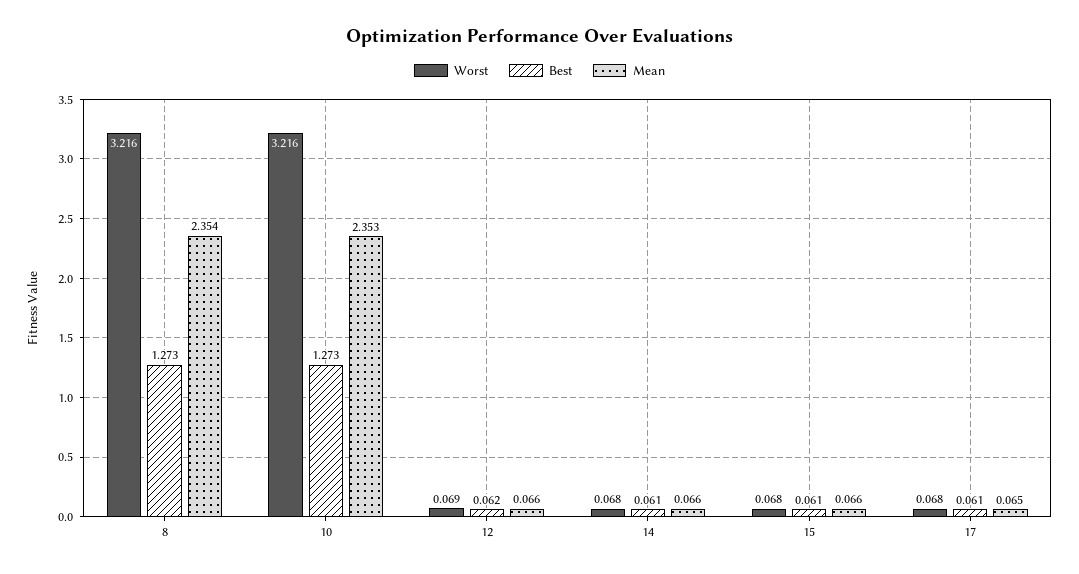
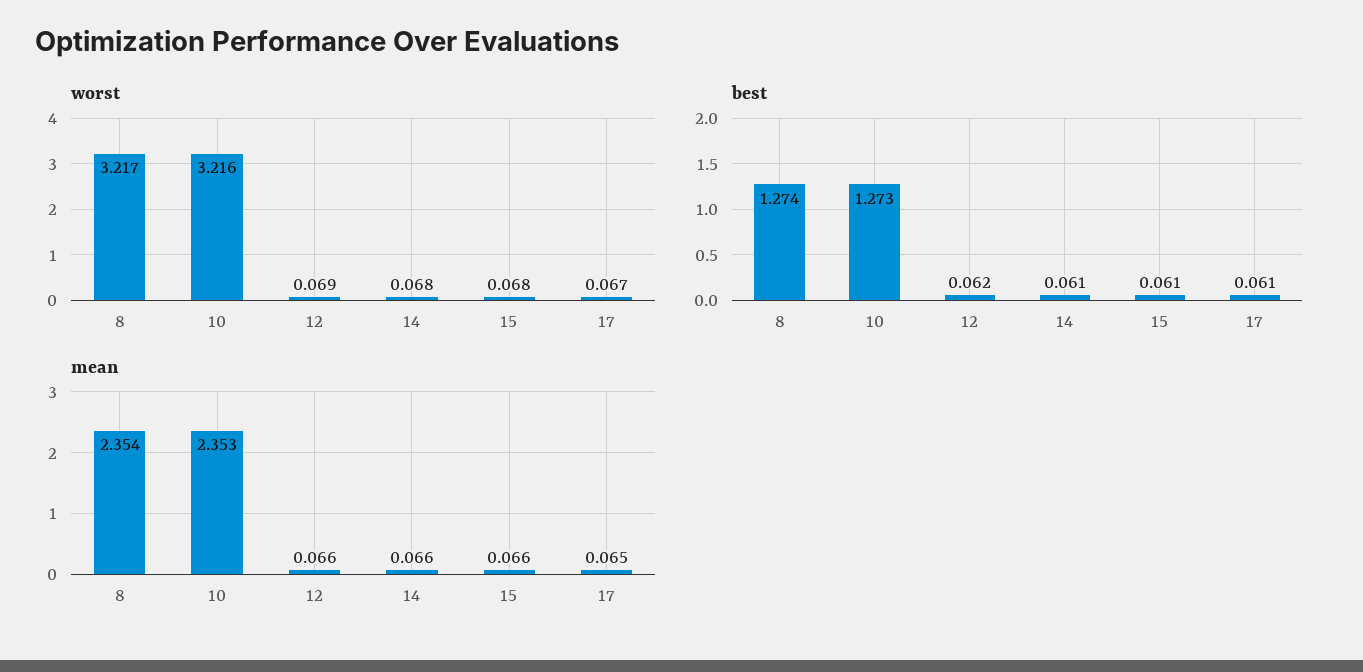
Worst, 8: 3.216 -> 3.217
Best, 8: 1.273 -> 1.274
Worst, 17: 0.068 -> 0.067

